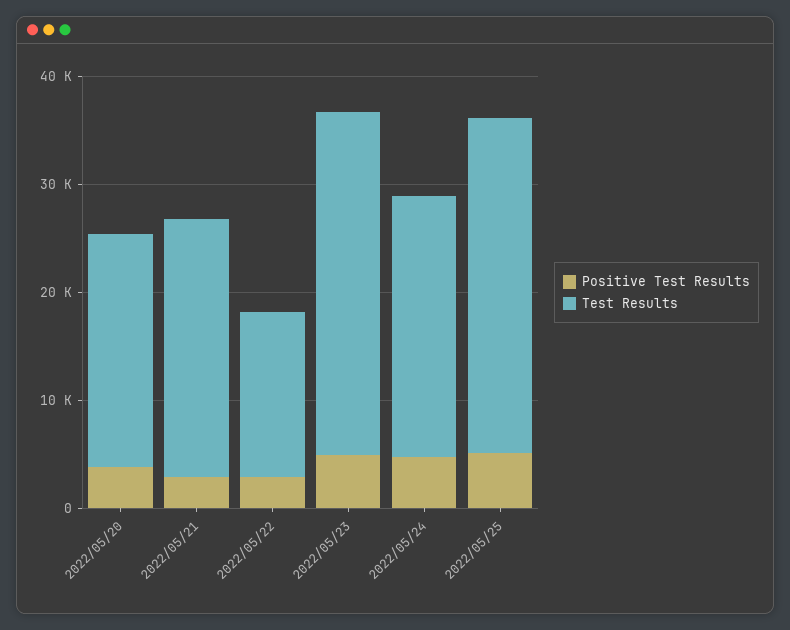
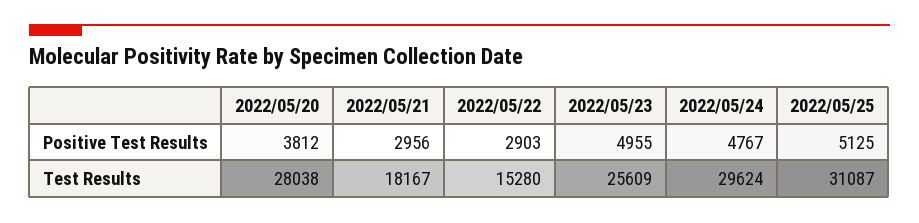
Test Results, 2022/05/20: 22000 -> 28038
Test Results, 2022/05/21: 24000 -> 18167
Test Results, 2022/05/23: 32000 -> 25609
Test Results, 2022/05/24: 24000 -> 29624

